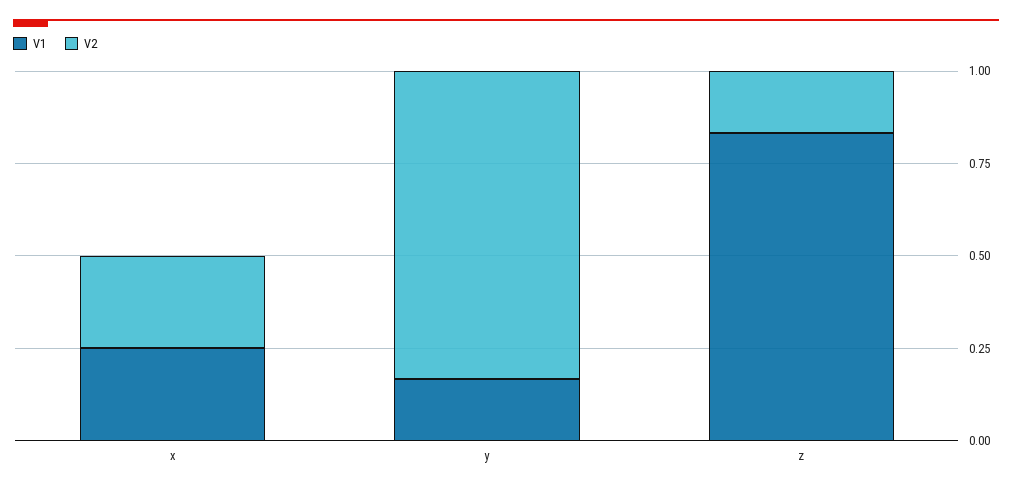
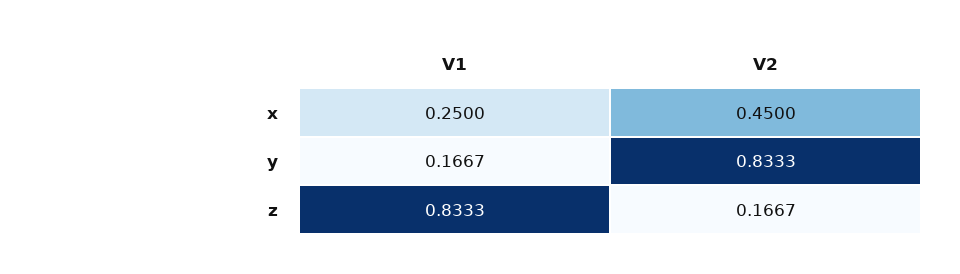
V2, x: 0.25 -> 0.45

